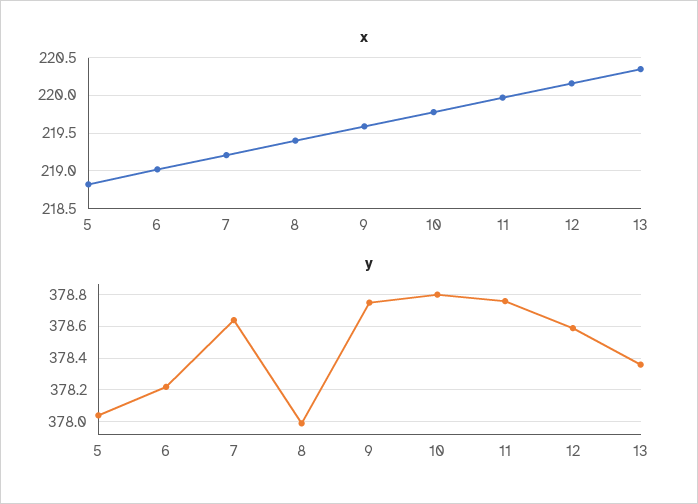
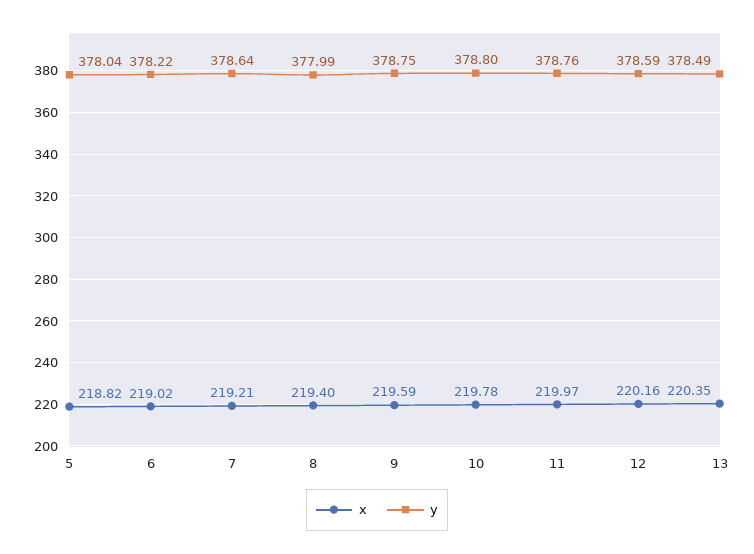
y, 13: 378.35 -> 378.49

